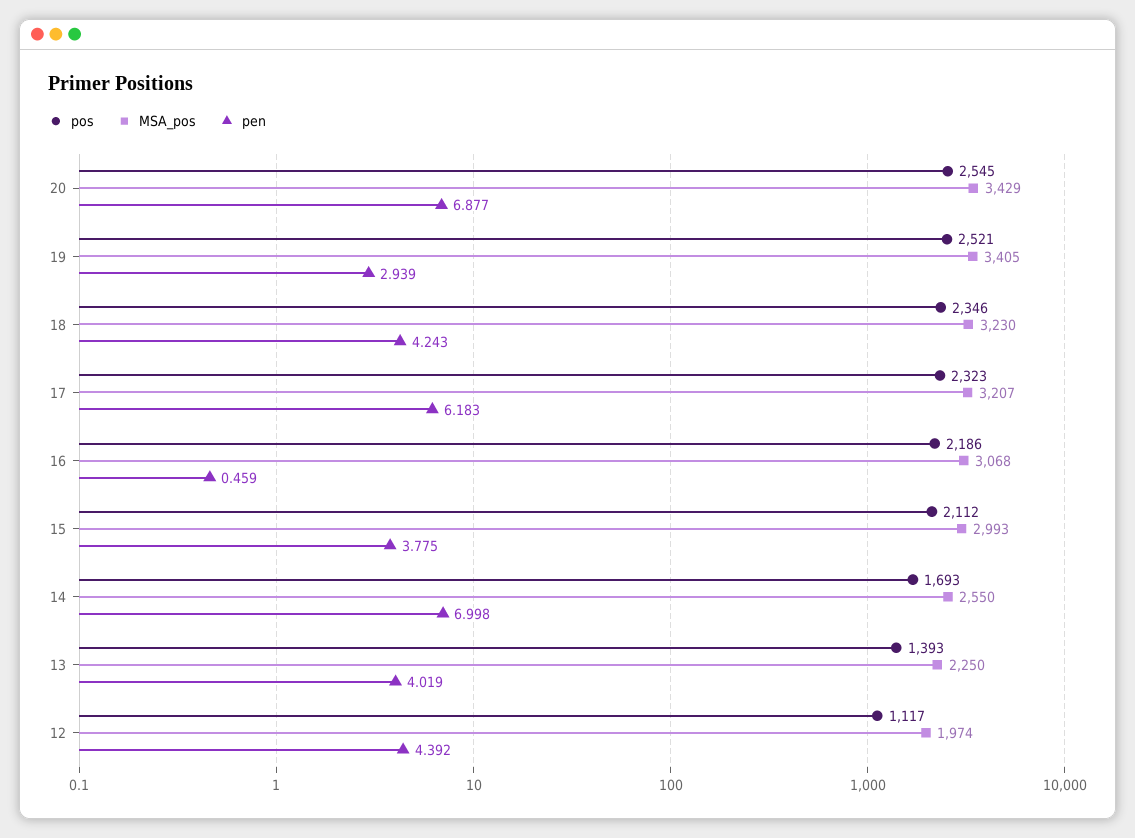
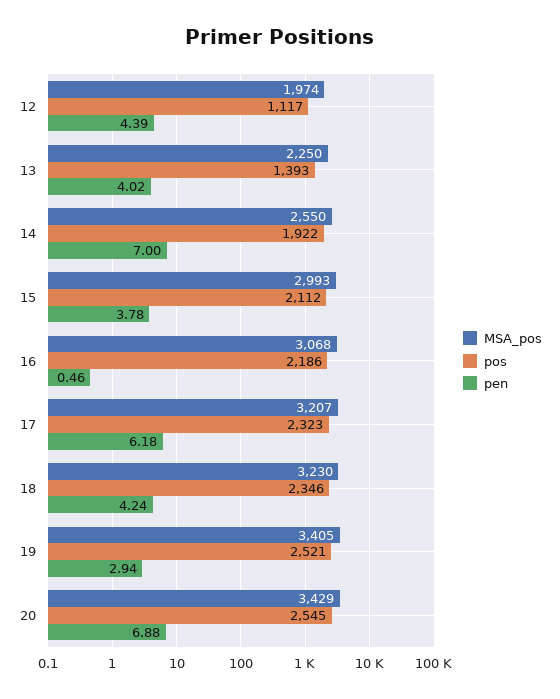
pos, 14: 1693 -> 1922

